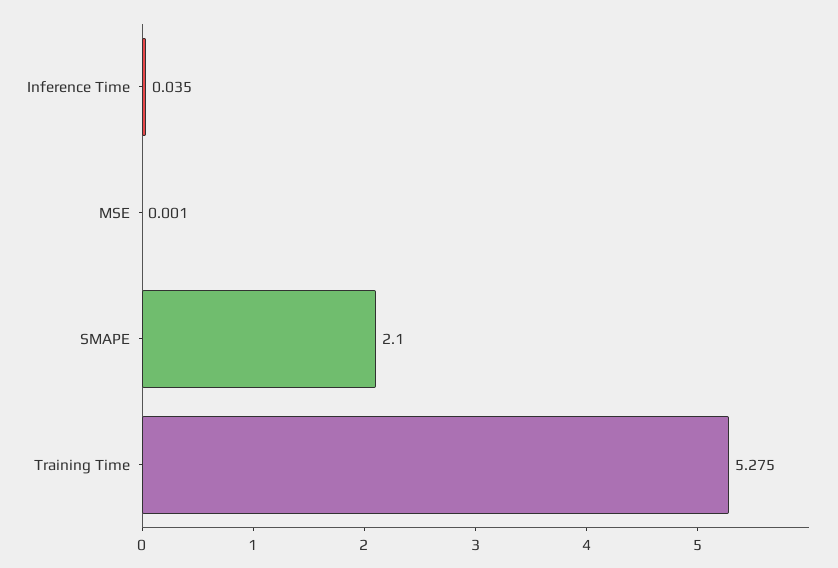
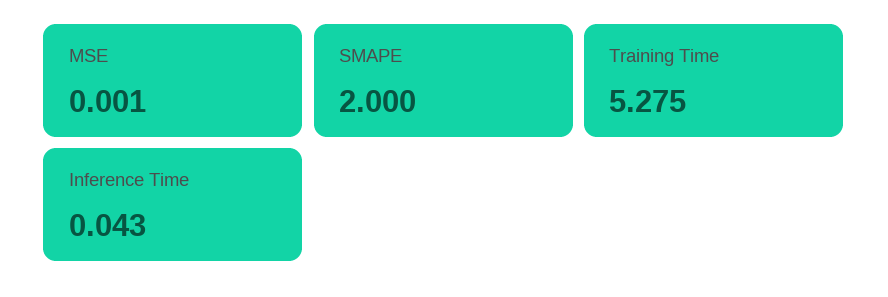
Inference Time: 0.035 -> 0.043
SMAPE: 2.1 -> 2

